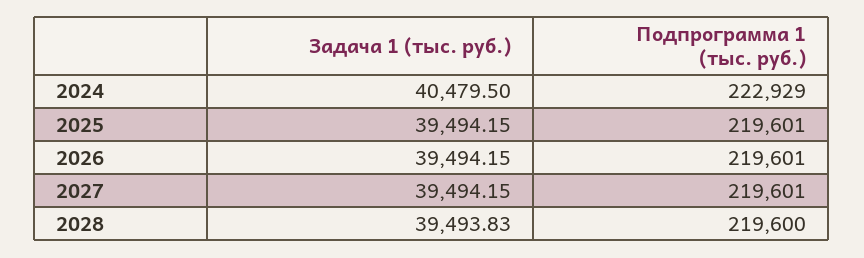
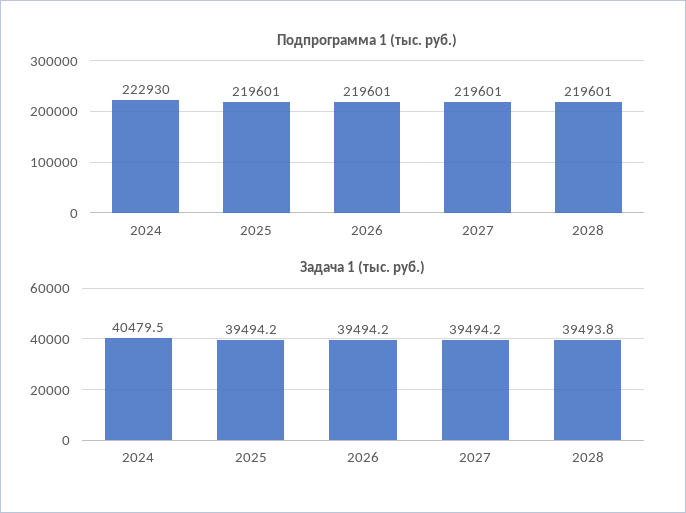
Подпрограмма 1 (тыс. руб.), 2024: 222929 -> 222930
Подпрограмма 1 (тыс. руб.), 2028: 219600 -> 219601

